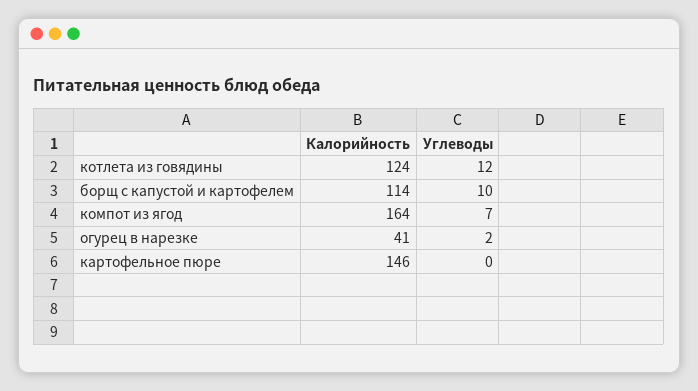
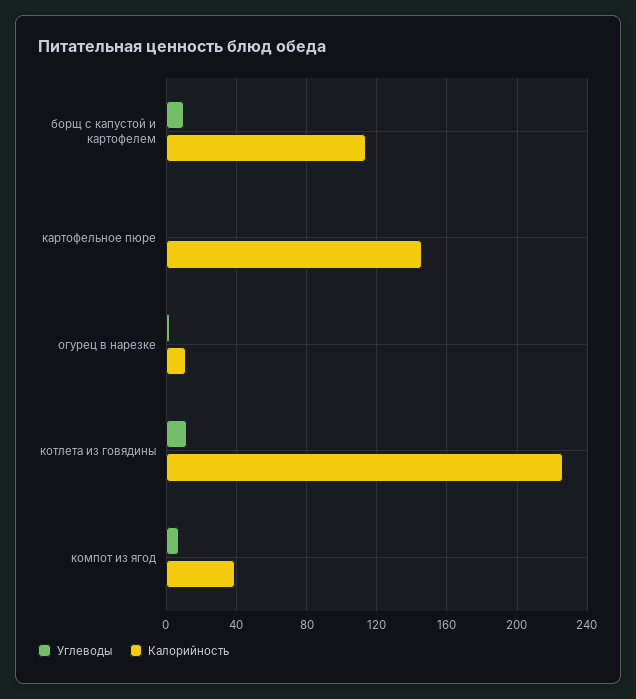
Калорийность, котлета из говядины: 124 -> 225
Калорийность, компот из ягод: 164 -> 40
Калорийность, огурец в нарезке: 41 -> 10

